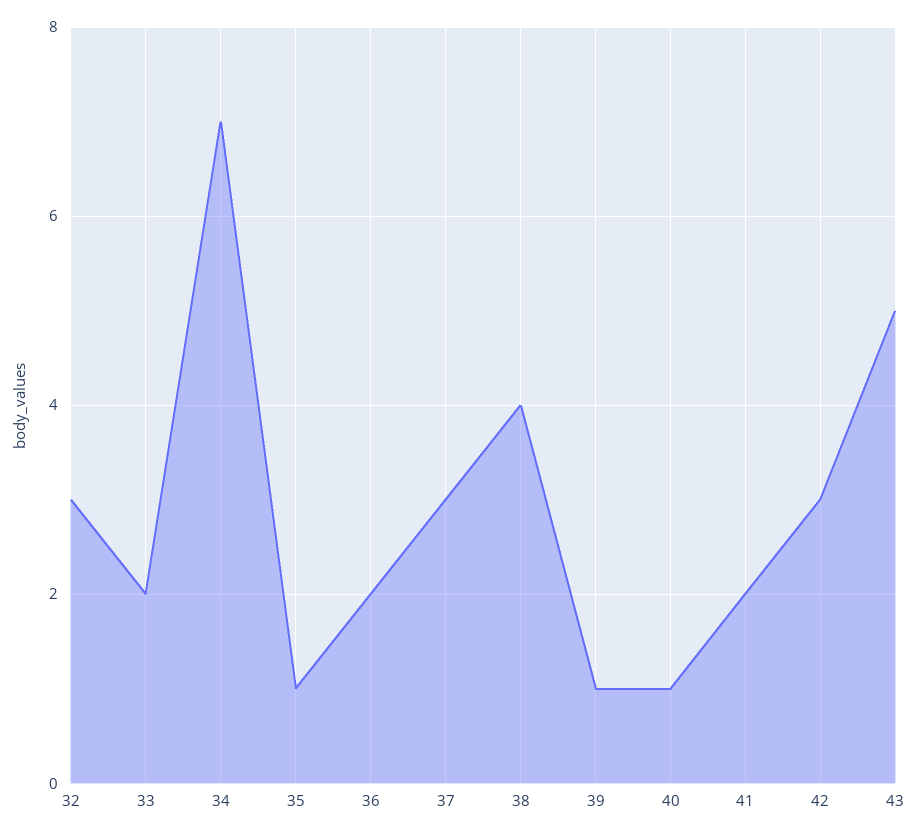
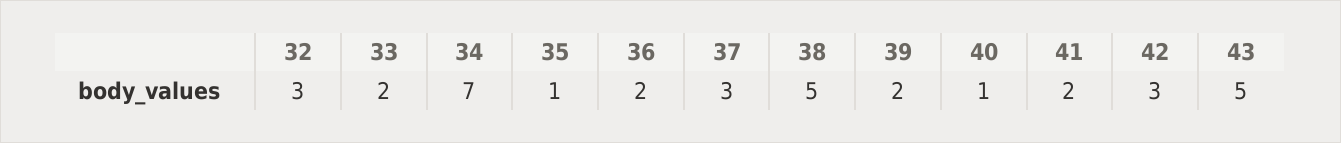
38: 4 -> 5
39: 1 -> 2

